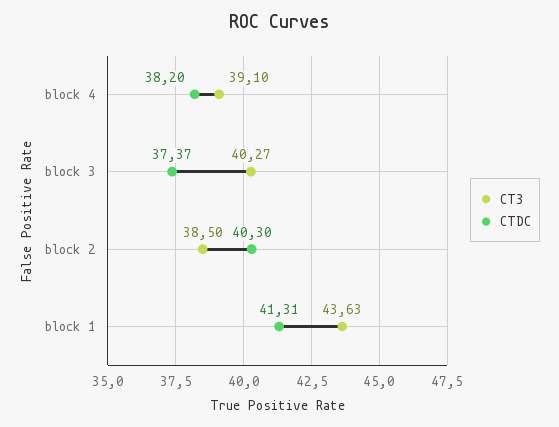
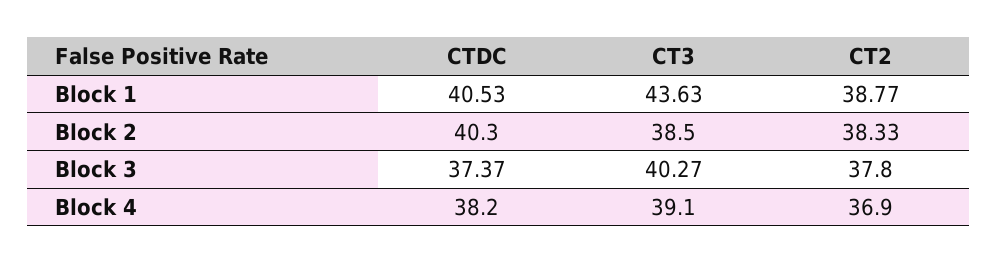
CTDC, block 1: 41.31 -> 40.53
CT2, block 1: none -> 38.77
CT2, block 2: none -> 38.33
CT2, block 3: none -> 37.8
CT2, block 4: none -> 36.9

